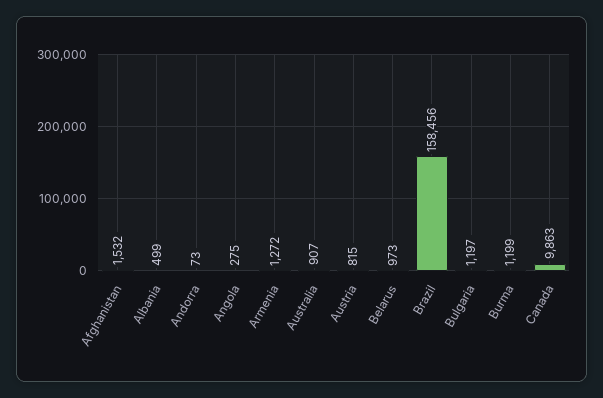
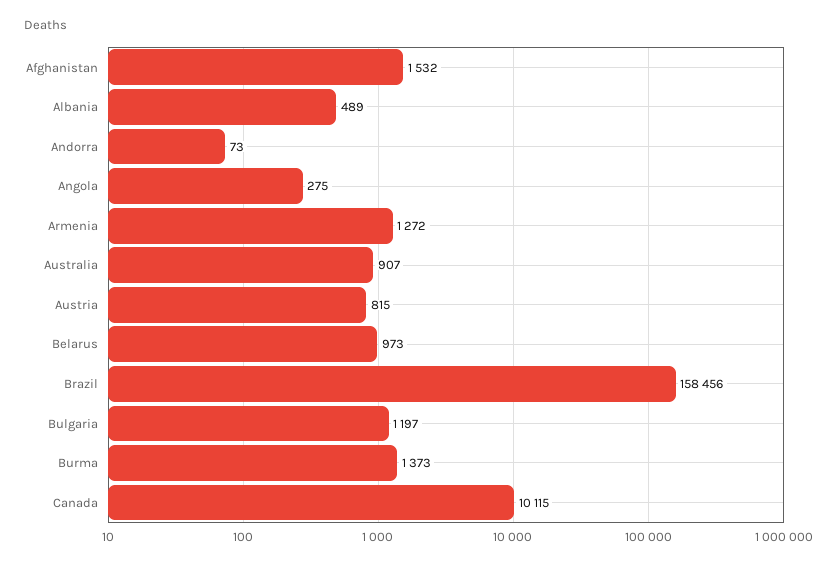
Albania: 499 -> 489
Burma: 1199 -> 1373
Canada: 9863 -> 10115

